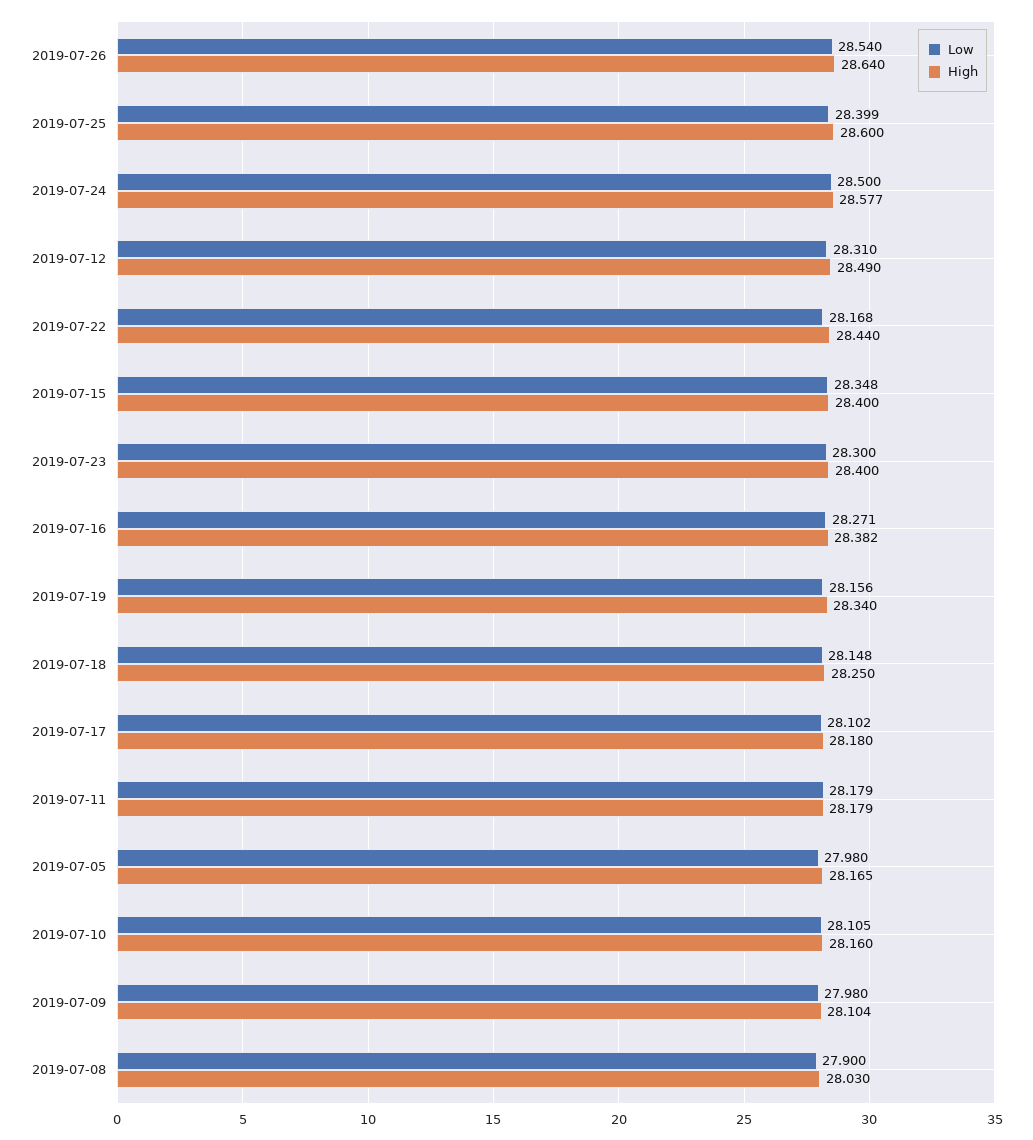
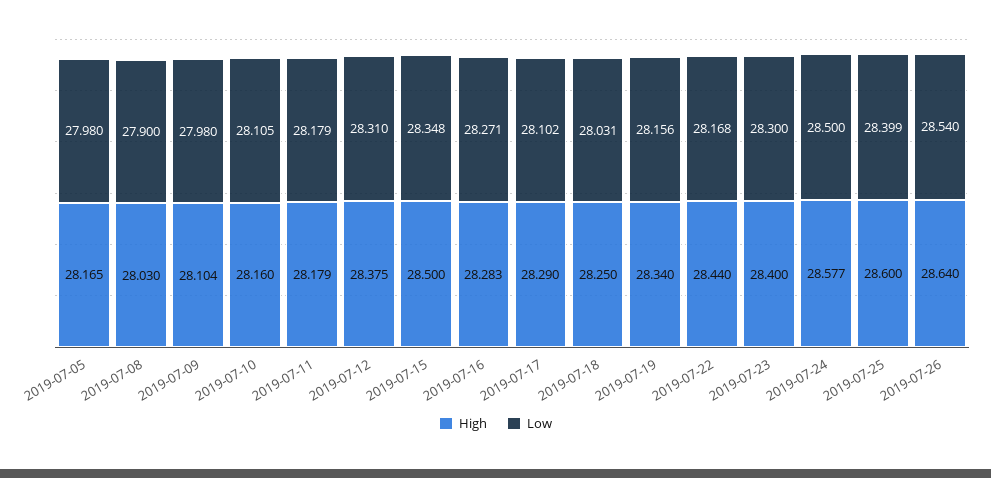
High, 2019-07-12: 28.49 -> 28.375
High, 2019-07-15: 28.4 -> 28.5
High, 2019-07-16: 28.382 -> 28.283
Low, 2019-07-18: 28.148 -> 28.031
High, 2019-07-17: 28.18 -> 28.29

